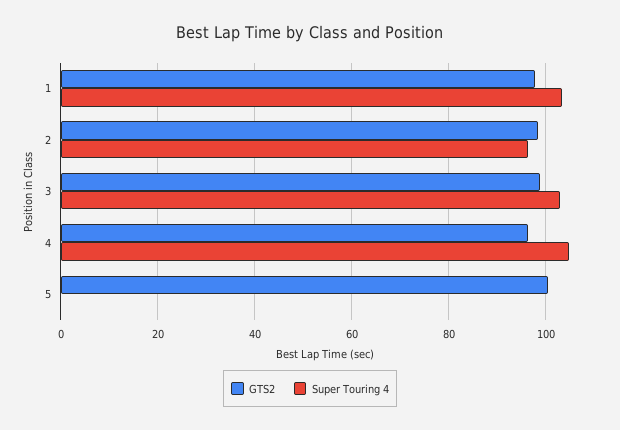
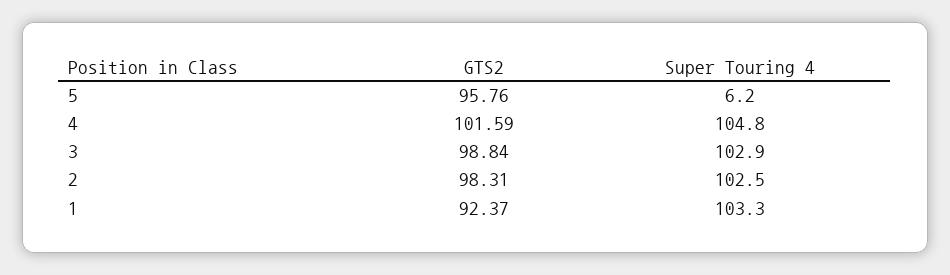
GTS2, 1: 98 -> 92.37
Super Touring 4, 2: 96 -> 102.5
GTS2, 4: 96 -> 101.59
GTS2, 5: 100 -> 95.76
Super Touring 4, 5: 0 -> 6.2

